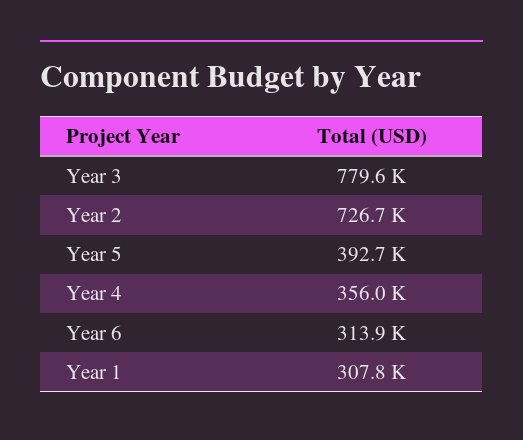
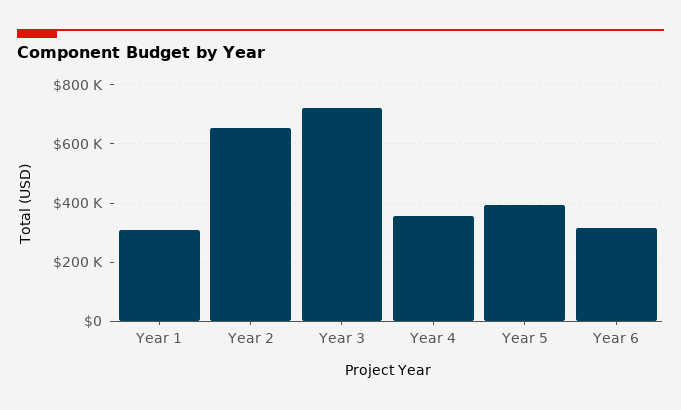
Year 3: 779600 -> 725000
Year 2: 726700 -> 650000

